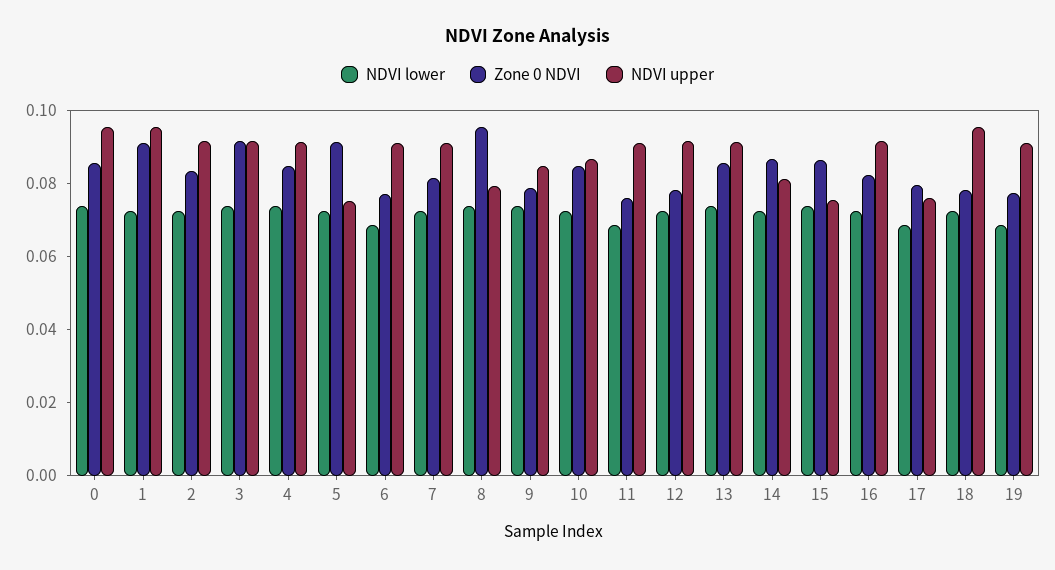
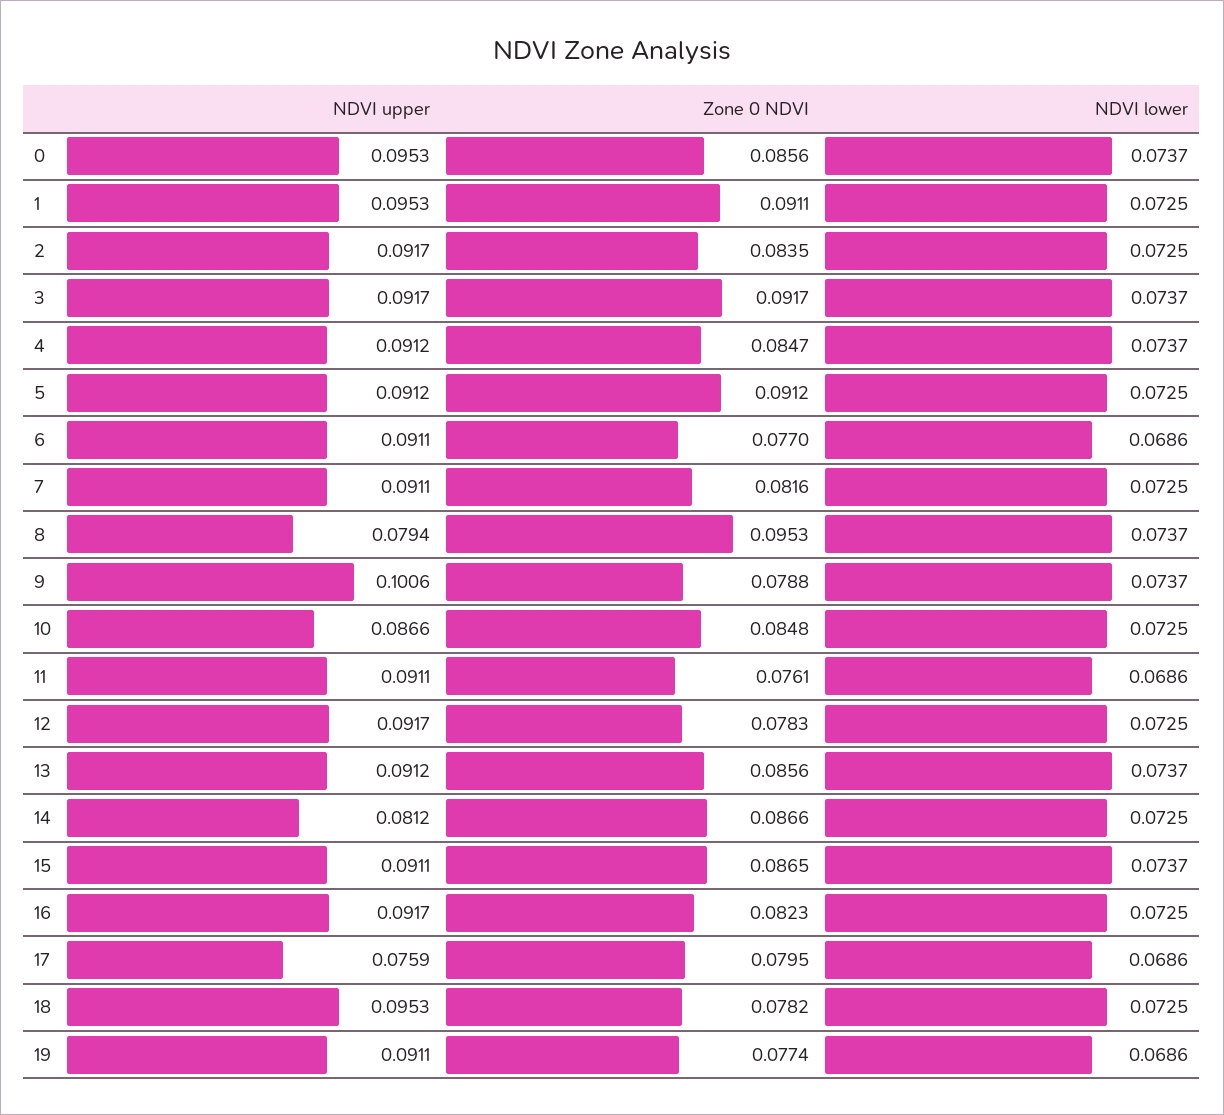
NDVI upper, 5: 0.075 -> 0.0912
NDVI upper, 9: 0.085 -> 0.1006
NDVI upper, 15: 0.075 -> 0.0911

